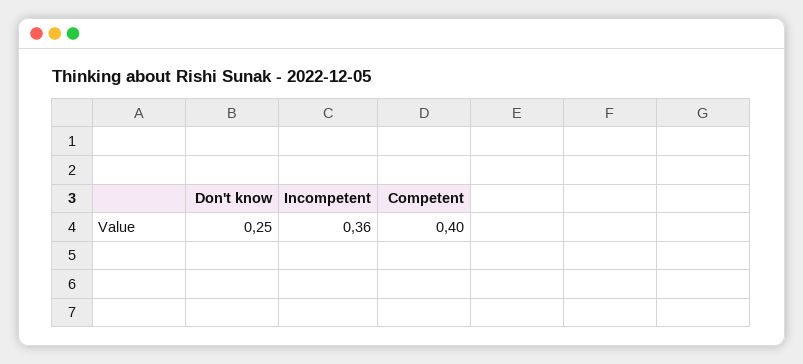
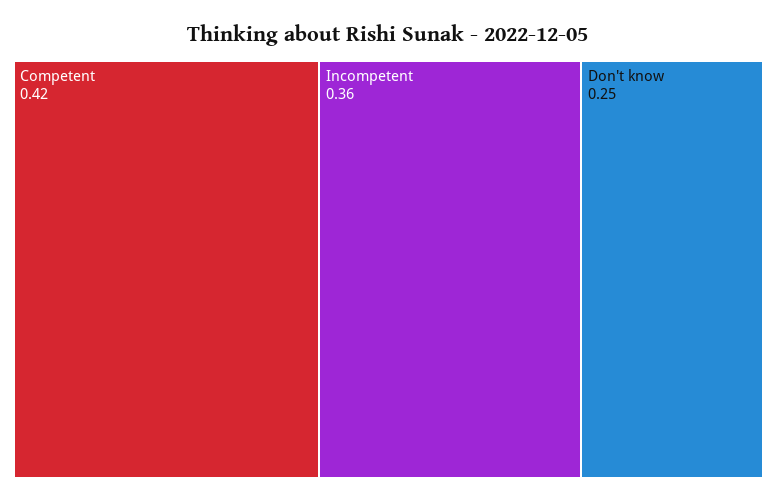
Competent: 0.4 -> 0.42

